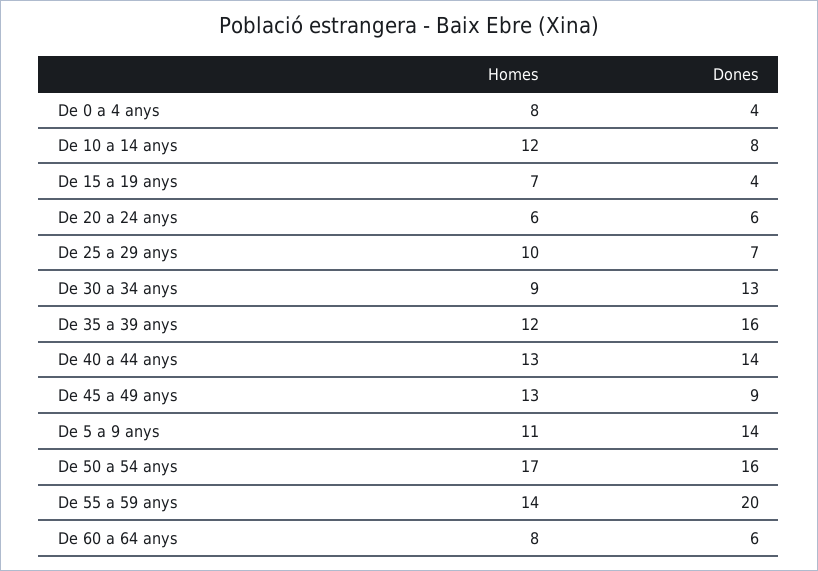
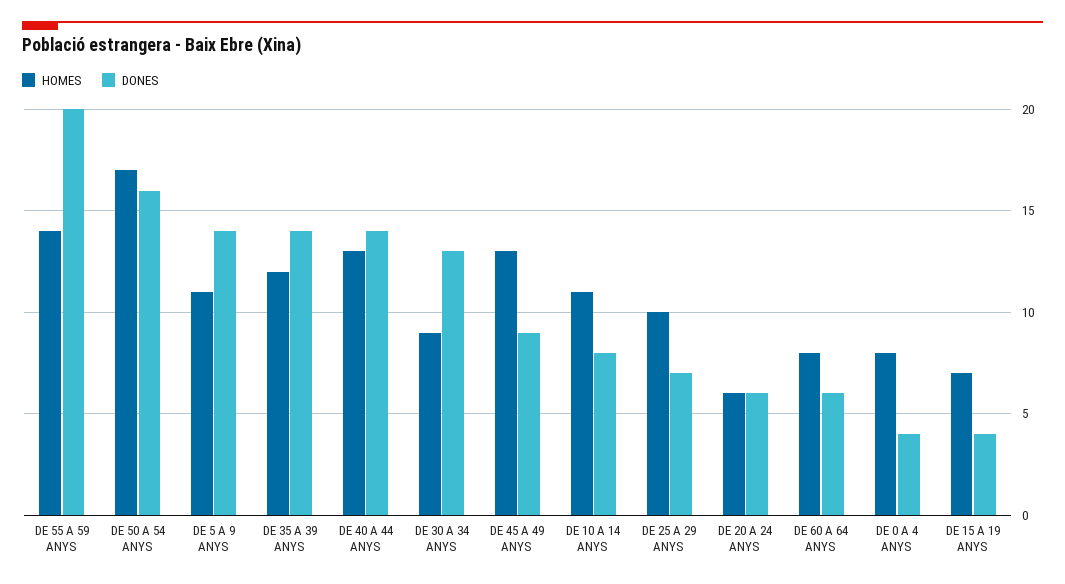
Homes, De 10 a 14 anys: 12 -> 11
Dones, De 35 a 39 anys: 16 -> 14

